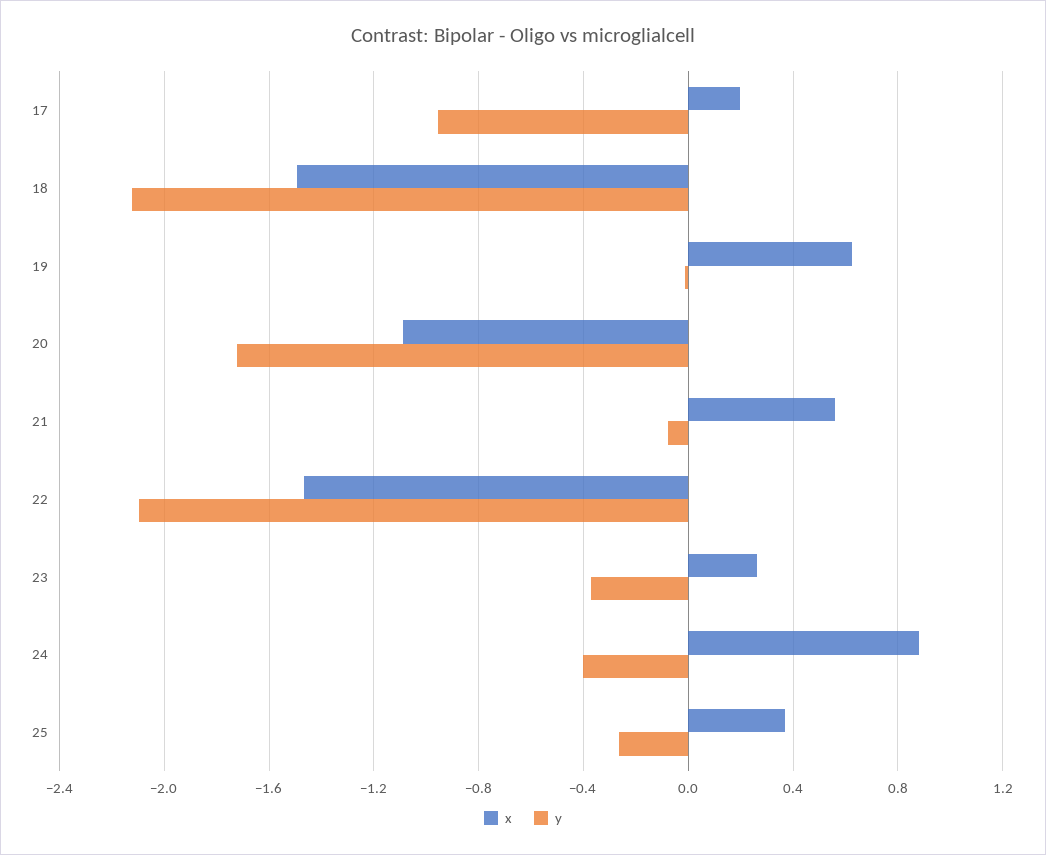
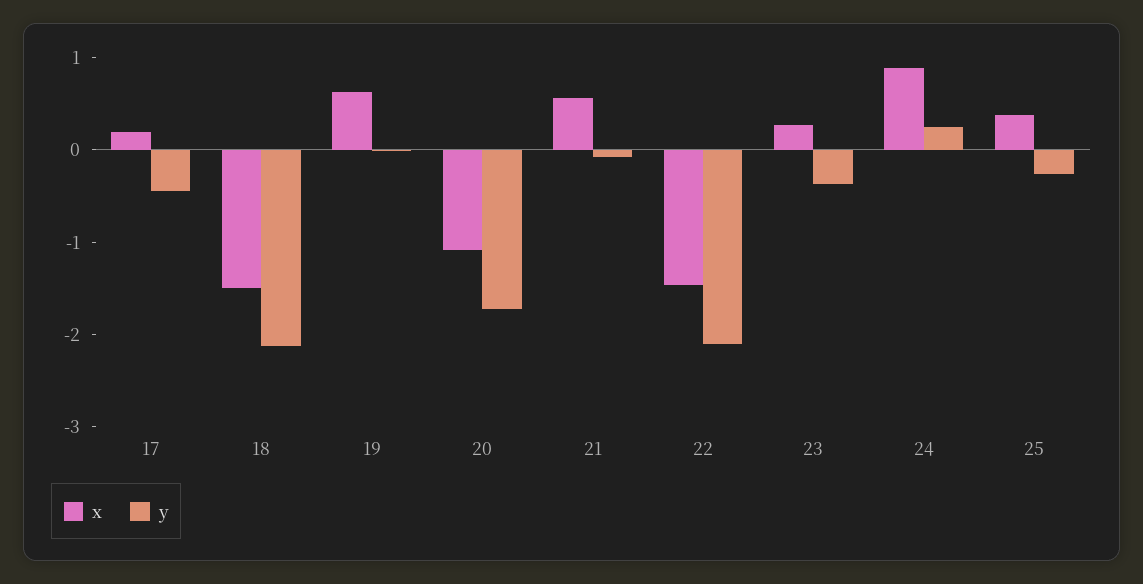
y, 17: -0.95 -> -0.4
y, 24: -0.4 -> 0.2

